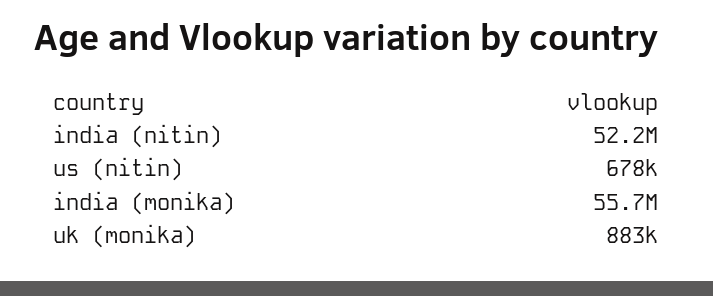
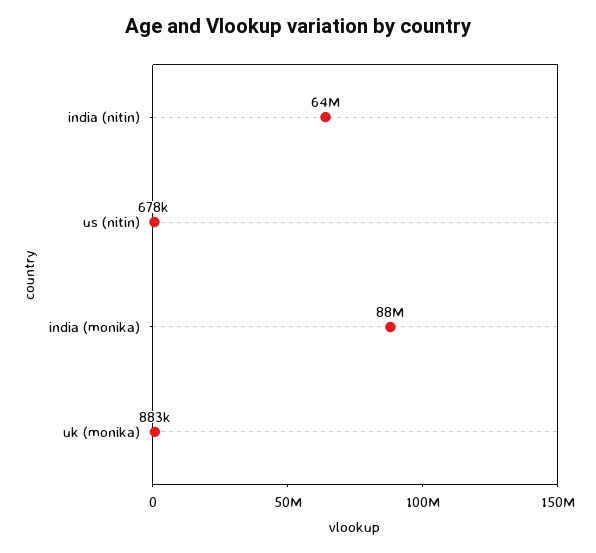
india (nitin): 52200000 -> 64000000
india (monika): 55700000 -> 88000000

